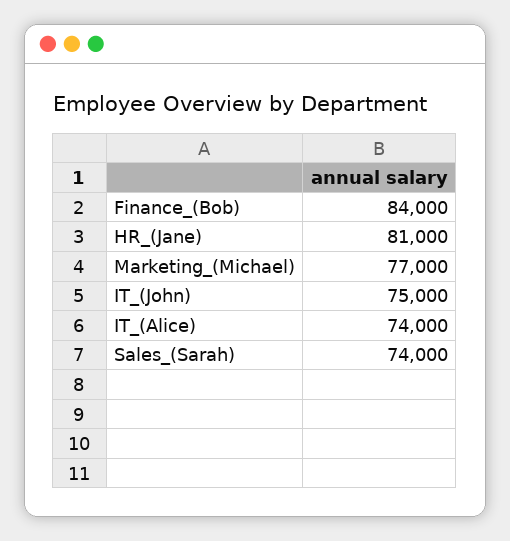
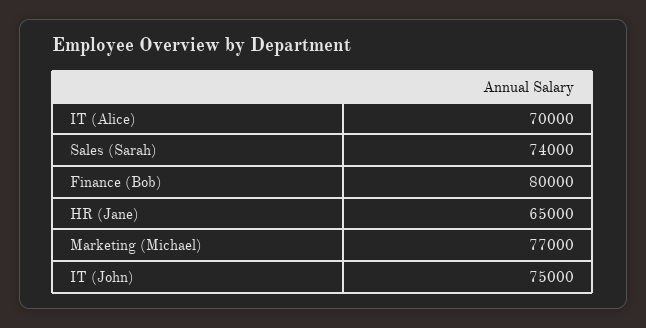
Finance_(Bob): 84000 -> 80000
HR_(Jane): 81000 -> 65000
IT_(Alice): 74000 -> 70000

